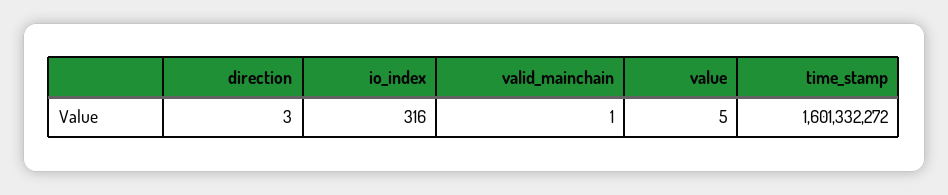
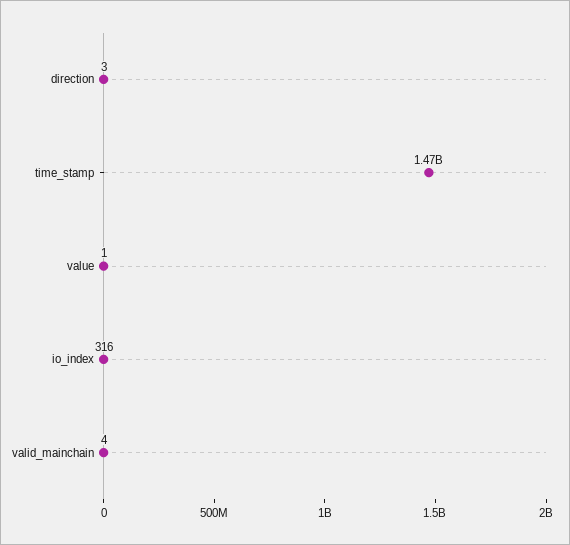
valid_mainchain: 1 -> 4
value: 5 -> 1
time_stamp: 1601332272 -> 1470000000

